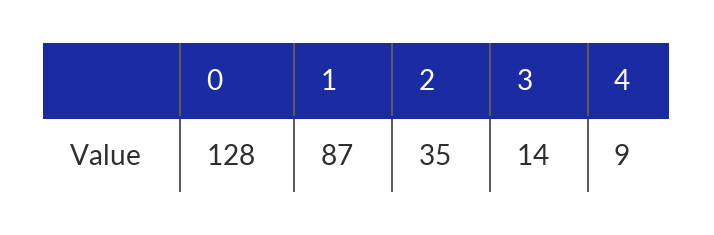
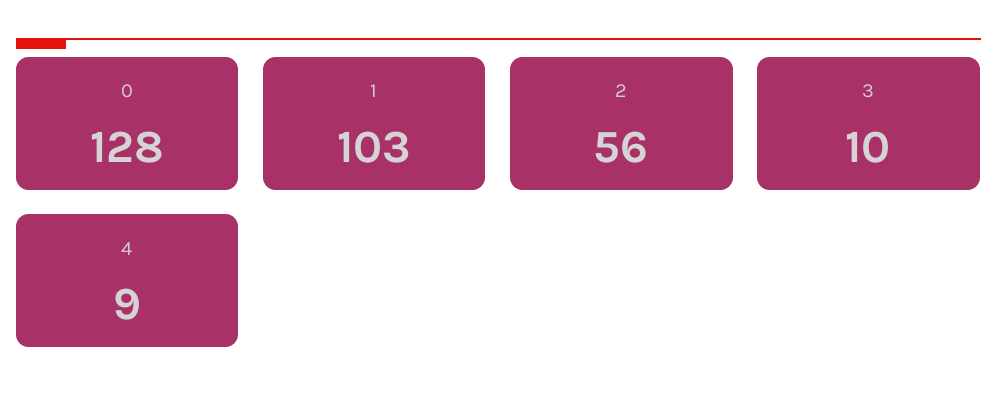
1: 87 -> 103
2: 35 -> 56
3: 14 -> 10

